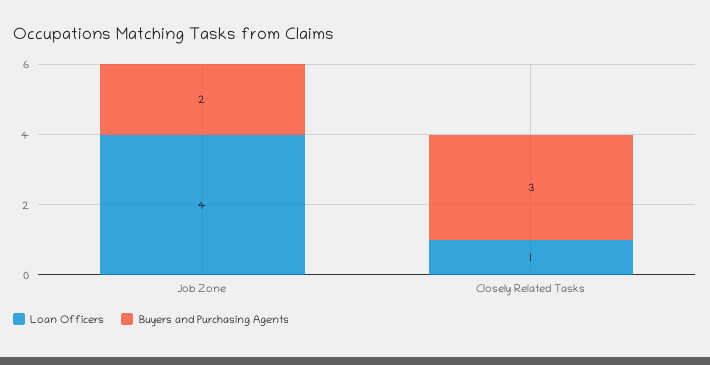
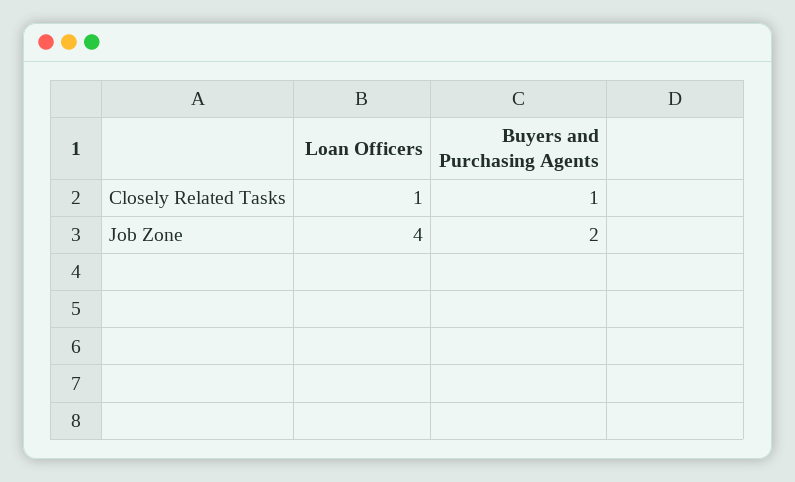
Buyers and Purchasing Agents, Closely Related Tasks: 3 -> 1

